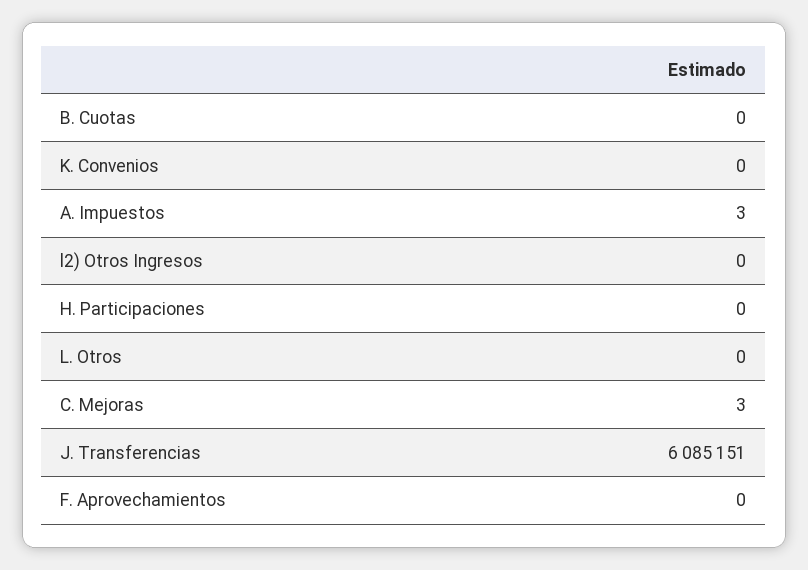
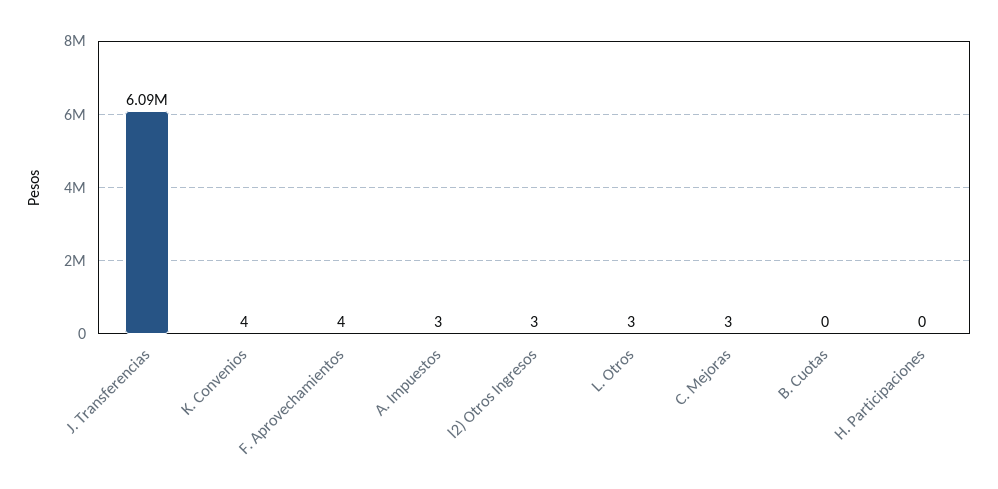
K. Convenios: 0 -> 4
l2) Otros Ingresos: 0 -> 3
L. Otros: 0 -> 3
F. Aprovechamientos: 0 -> 4

